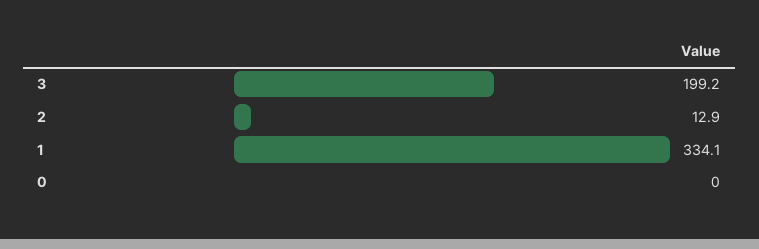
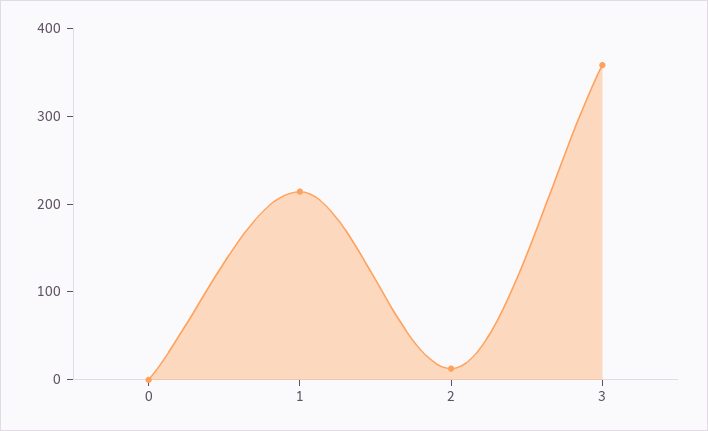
3: 199.2 -> 360
1: 334.1 -> 220

